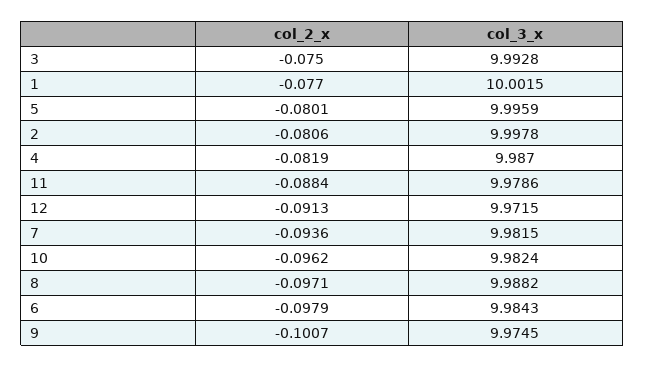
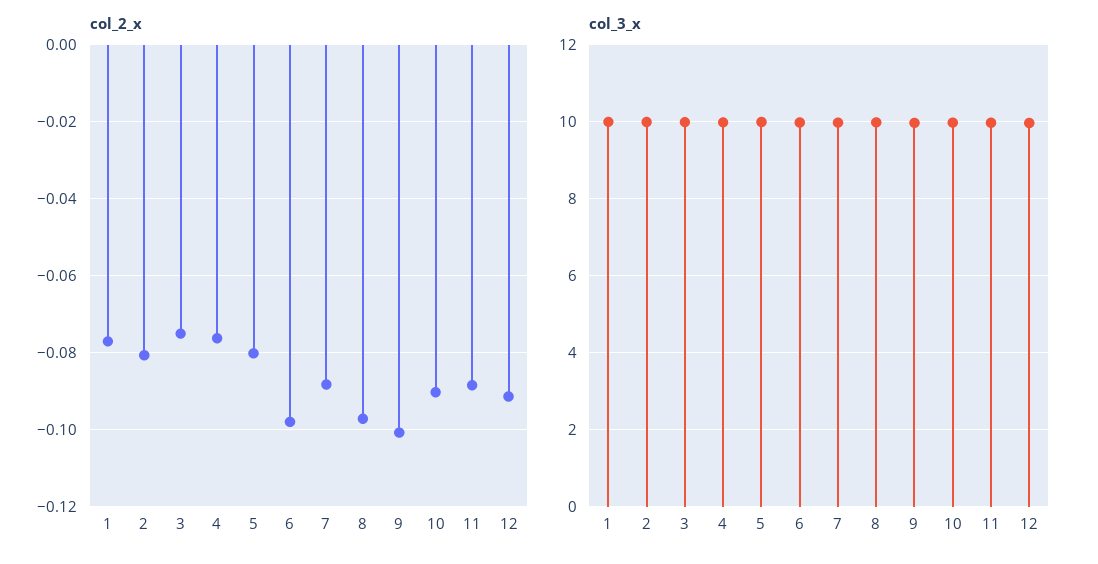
col_2_x, 4: -0.0819 -> -0.076
col_2_x, 7: -0.0936 -> -0.088
col_2_x, 10: -0.0962 -> -0.09

